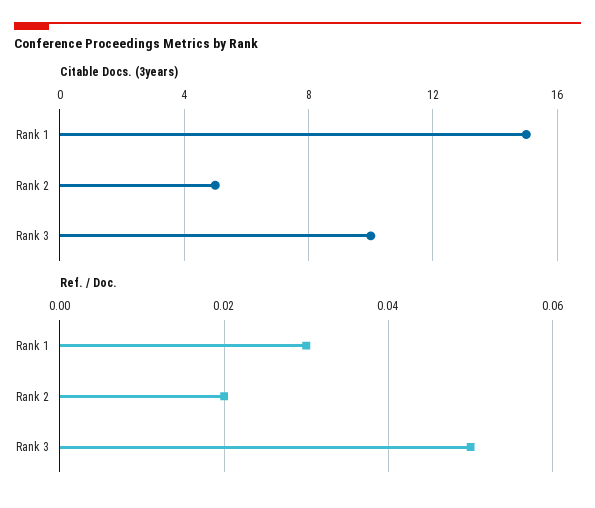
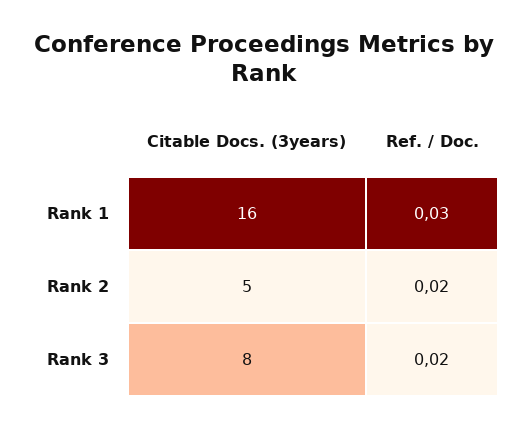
Citable Docs. (3years), Rank 1: 15 -> 16
Citable Docs. (3years), Rank 3: 10 -> 8
Ref. / Doc., Rank 3: 0.05 -> 0.02

